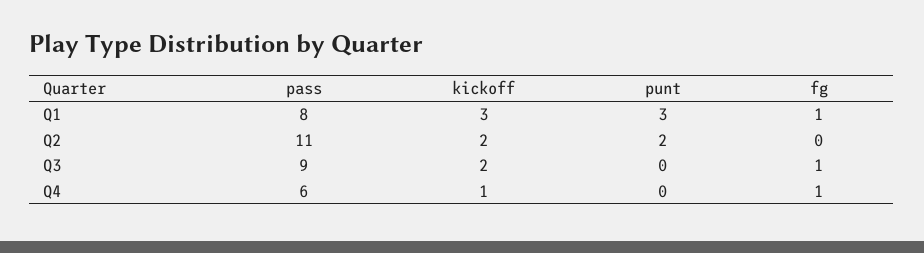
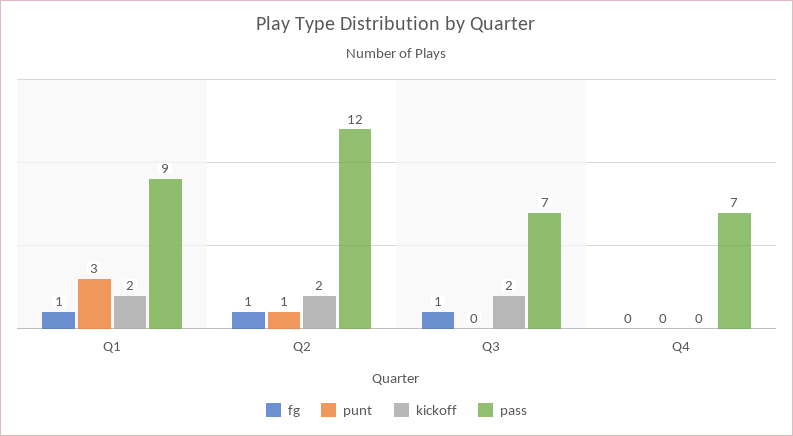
pass, Q1: 8 -> 9
kickoff, Q1: 3 -> 2
pass, Q2: 11 -> 12
punt, Q2: 2 -> 1
fg, Q2: 0 -> 1
pass, Q3: 9 -> 7
pass, Q4: 6 -> 7
kickoff, Q4: 1 -> 0
fg, Q4: 1 -> 0

